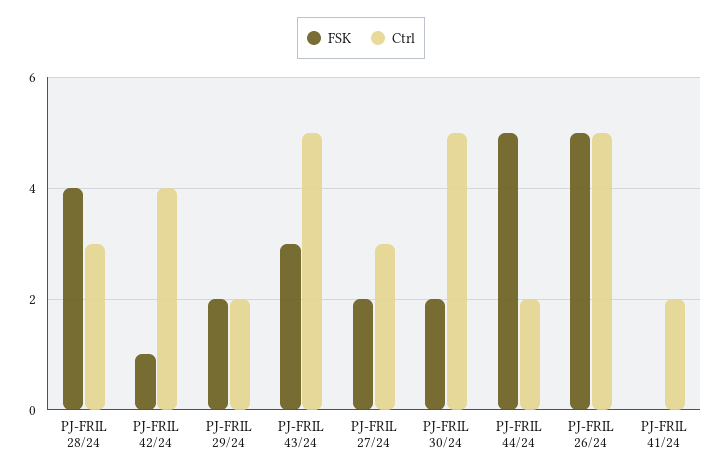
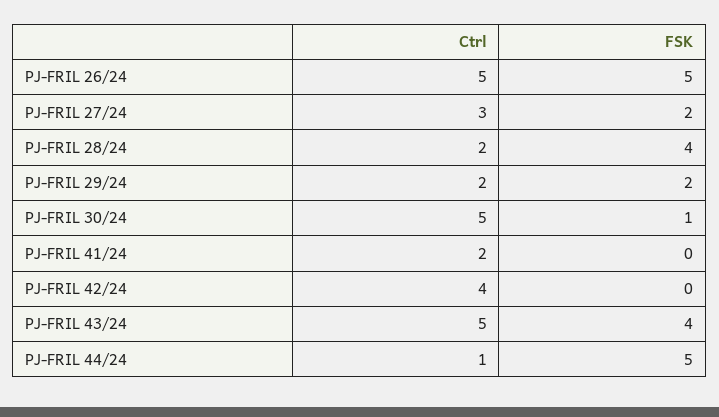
Ctrl, PJ-FRIL 28/24: 3 -> 2
FSK, PJ-FRIL 42/24: 1 -> 0
FSK, PJ-FRIL 43/24: 3 -> 4
FSK, PJ-FRIL 30/24: 2 -> 1
Ctrl, PJ-FRIL 44/24: 2 -> 1

